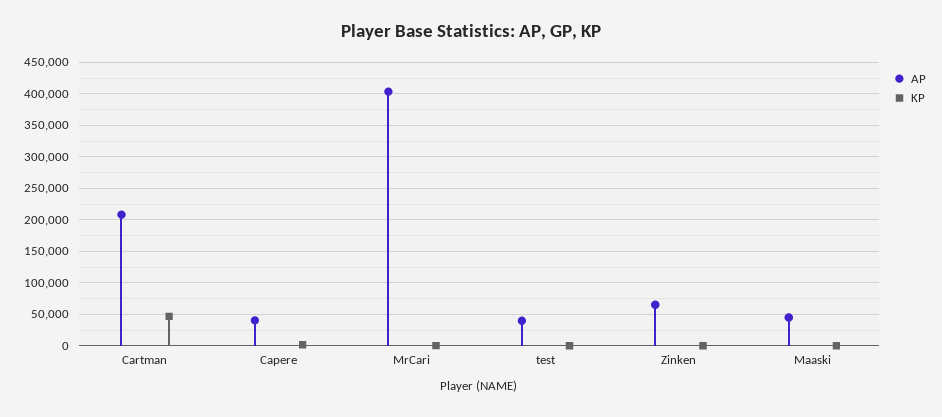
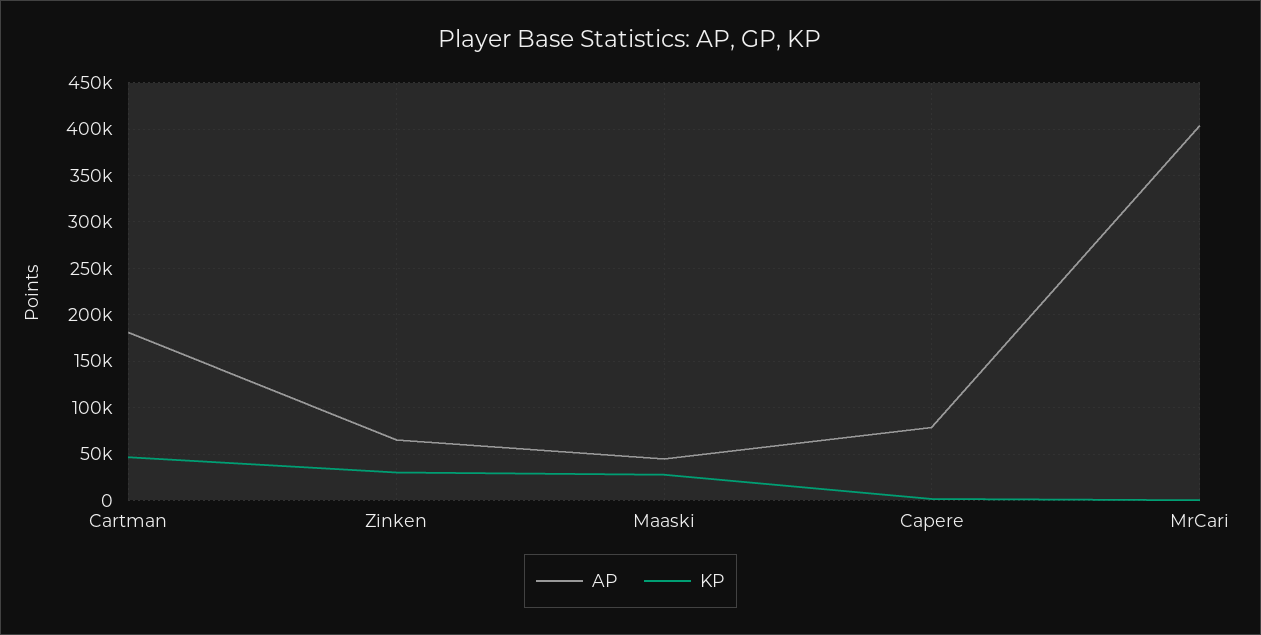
AP, Cartman: 210000 -> 180000
AP, Capere: 40000 -> 80000
AP, test: 40000 -> none
KP, test: 0 -> none
KP, Zinken: 0 -> 30000
KP, Maaski: 0 -> 30000

